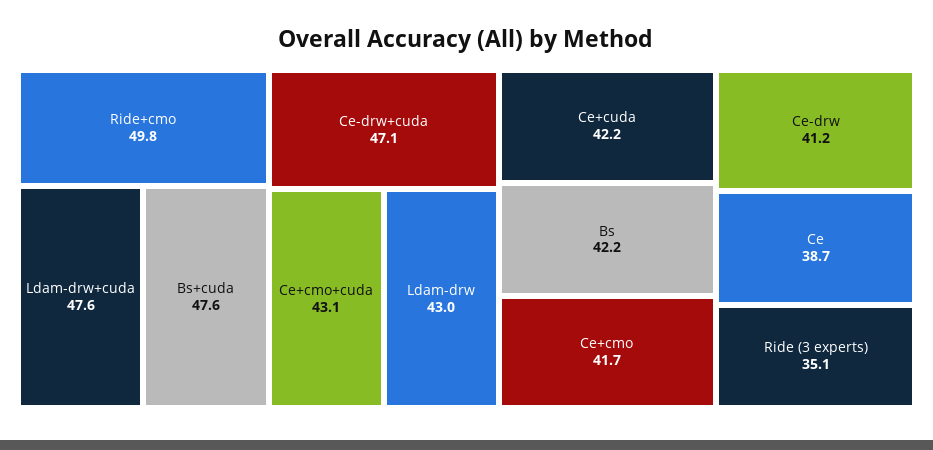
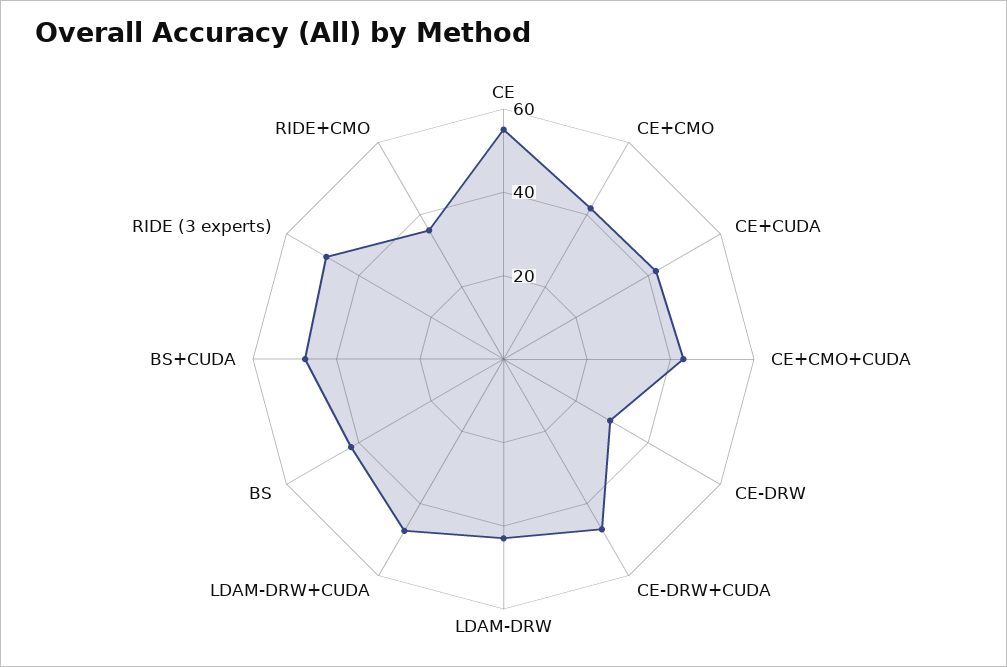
Ride+cmo: 49.8 -> 35
Ce-drw: 41.2 -> 30
Ce: 38.7 -> 55
Ride (3 experts): 35.1 -> 50

